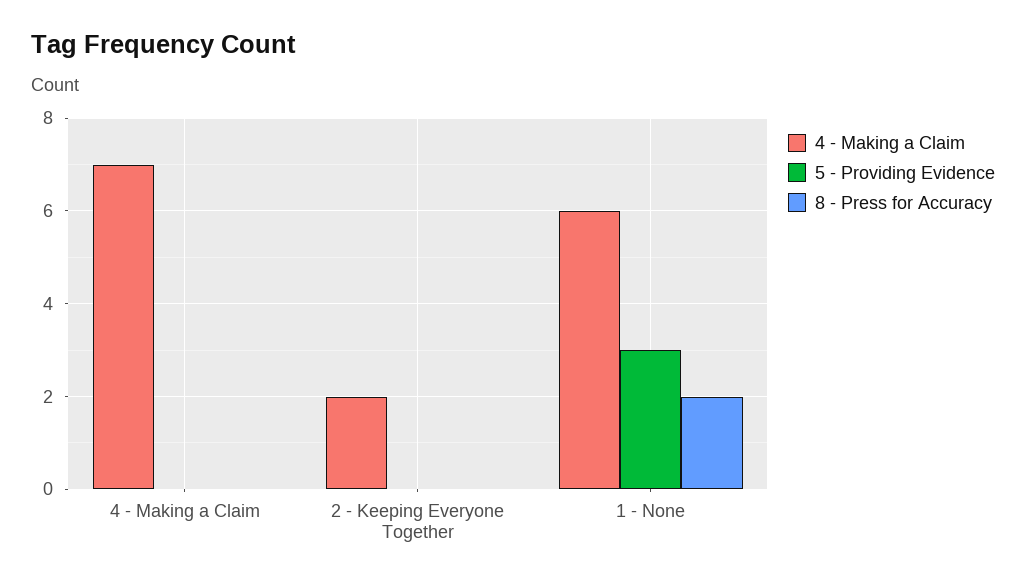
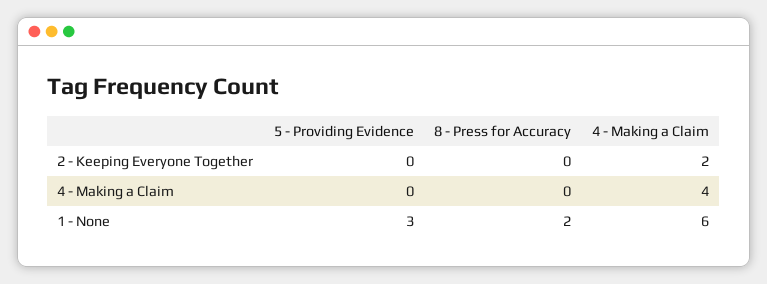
4 - Making a Claim, 4 - Making a Claim: 7 -> 4

